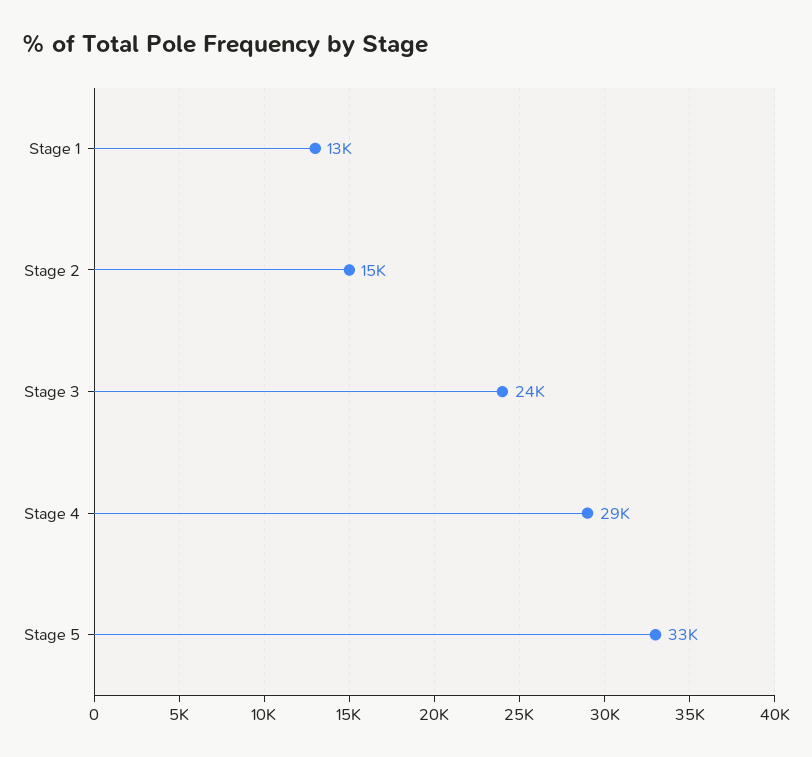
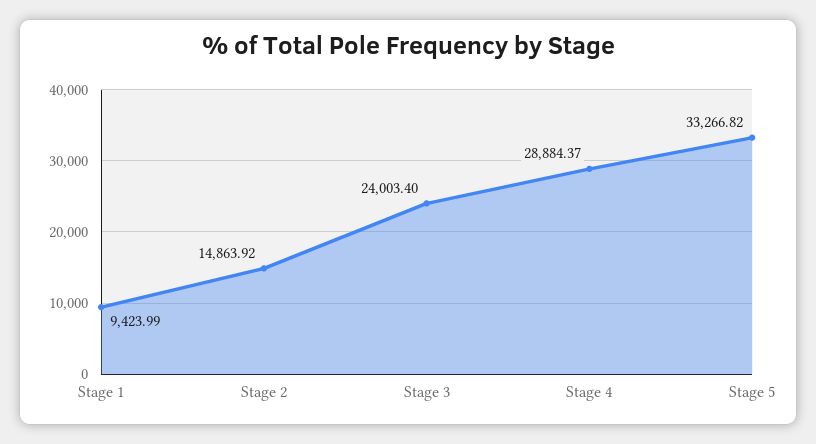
Stage 1: 13000 -> 9423.99

